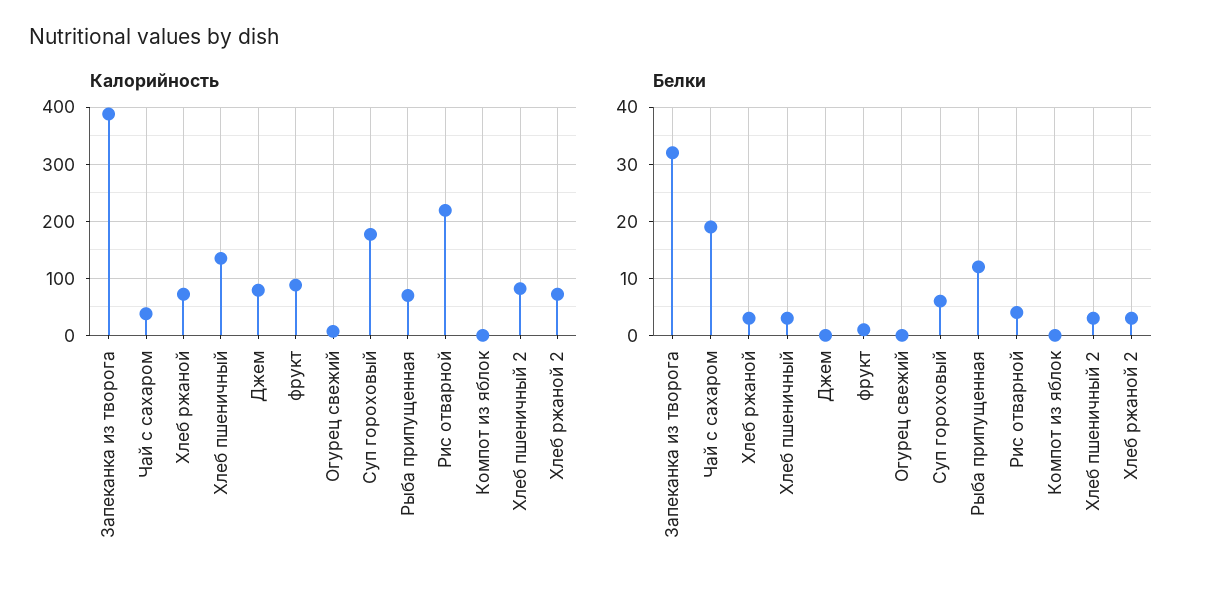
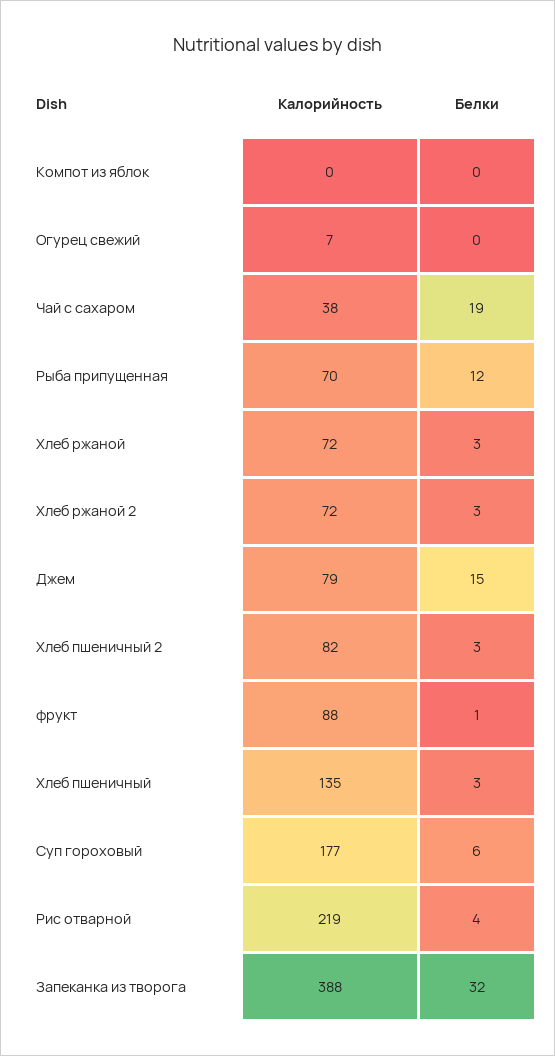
Белки, Джем: 0 -> 15

